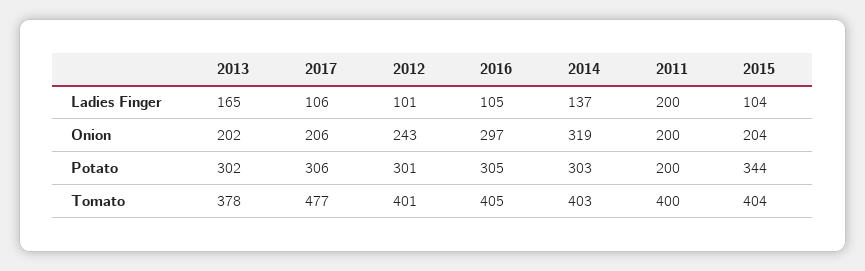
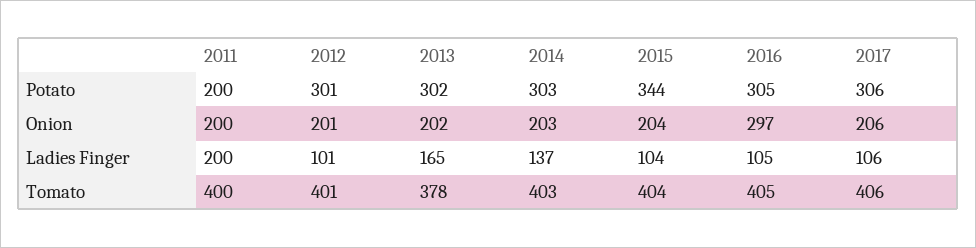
2012, Onion: 243 -> 201
2014, Onion: 319 -> 203
2017, Tomato: 477 -> 406

